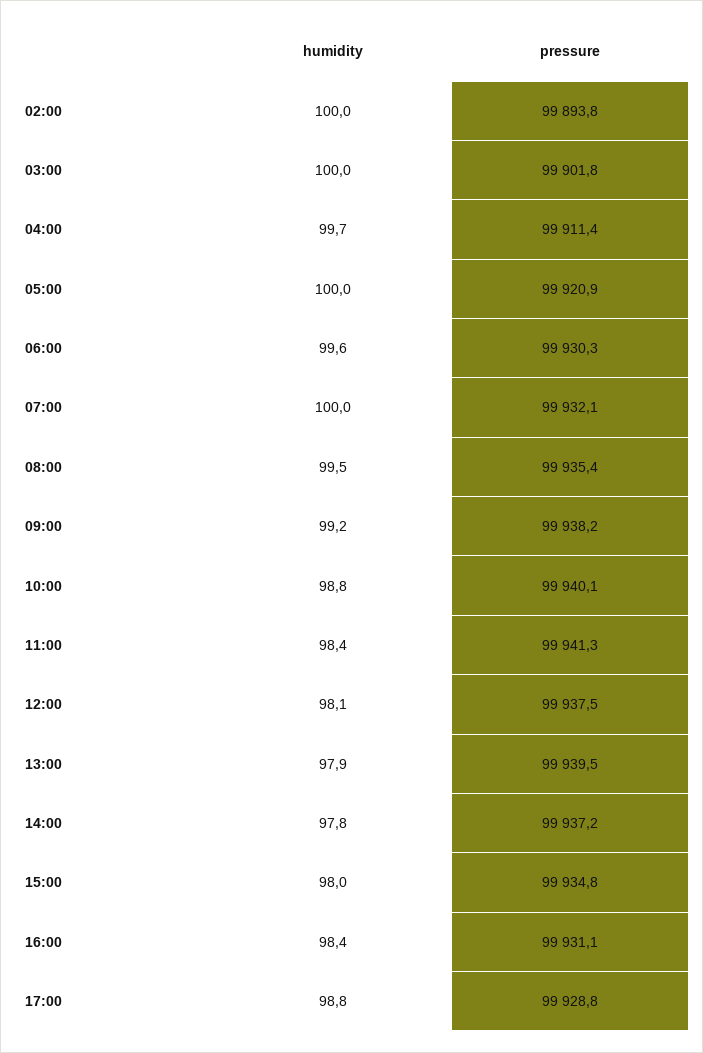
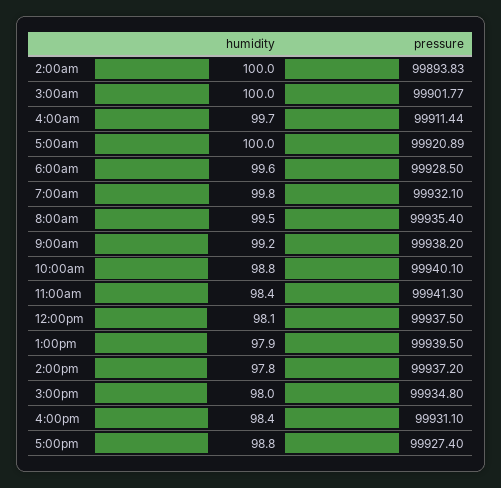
pressure, 06:00: 99930.3 -> 99928.5
humidity, 07:00: 100 -> 99.8
pressure, 17:00: 99928.8 -> 99927.4

